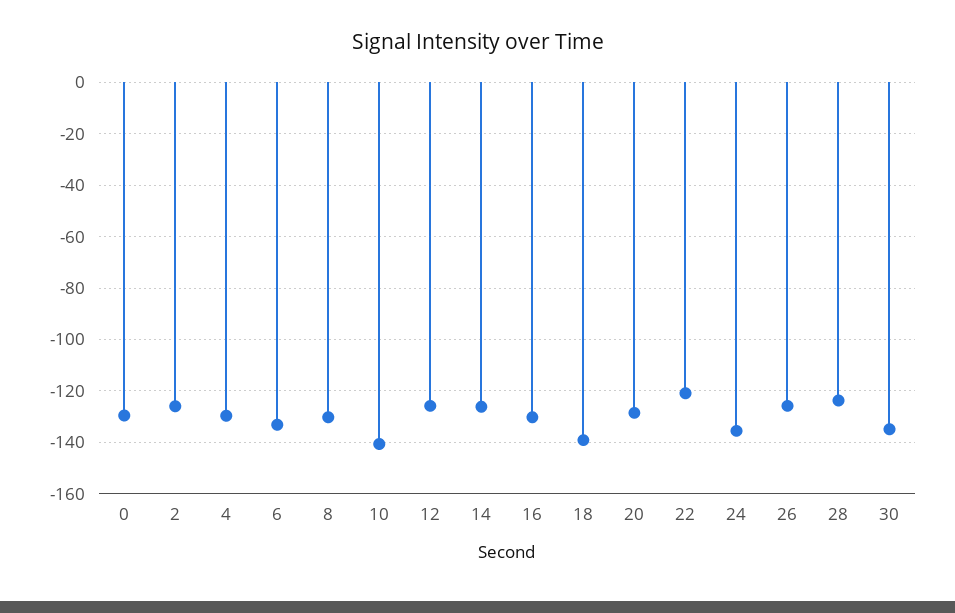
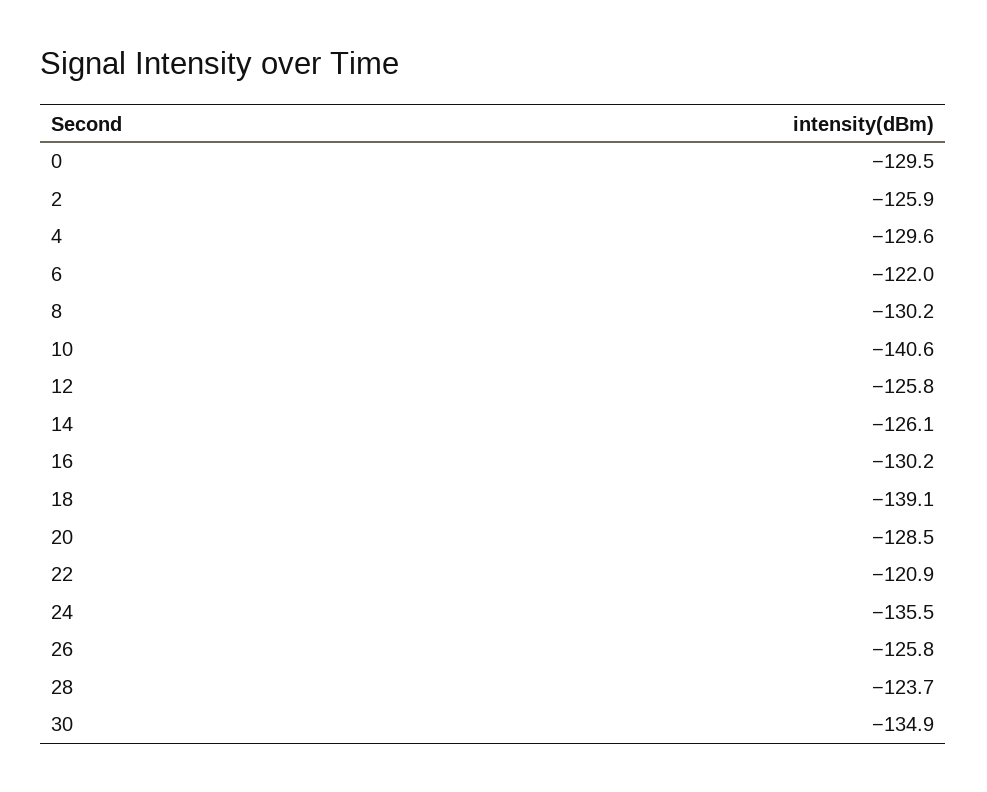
6: -132.5 -> -122

